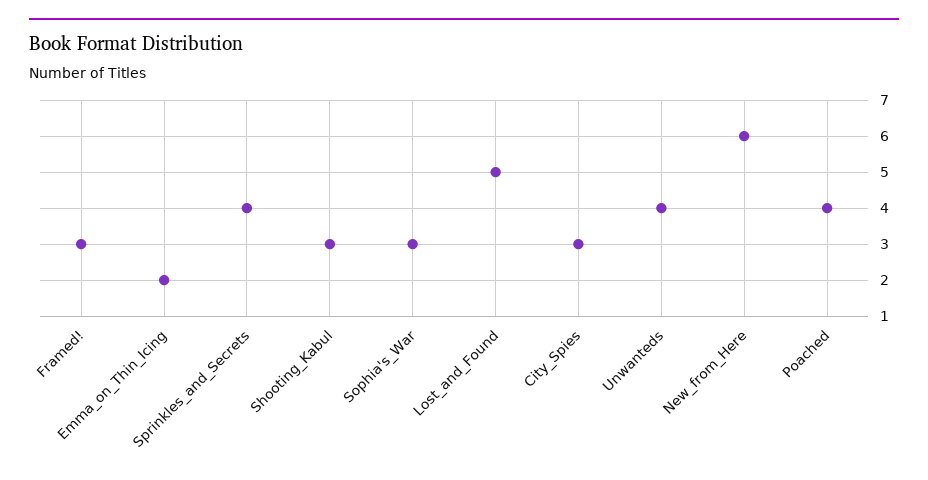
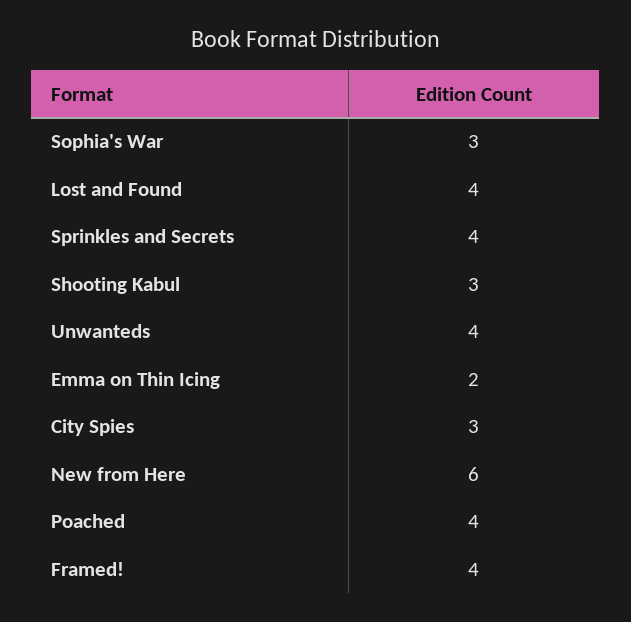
Framed!: 3 -> 4
Lost_and_Found: 5 -> 4

